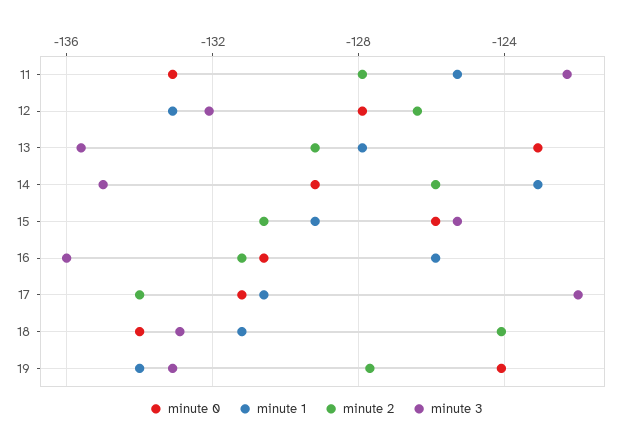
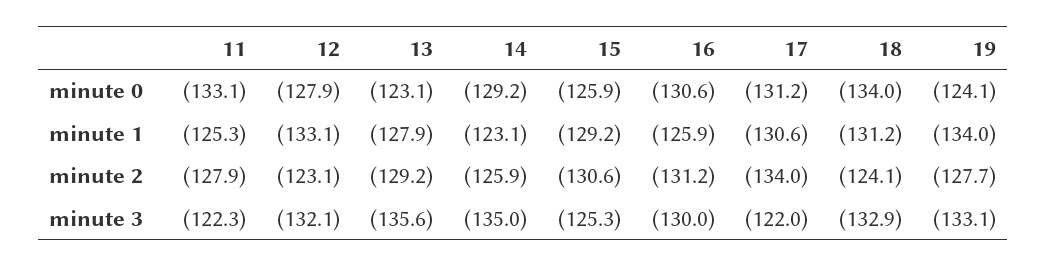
minute 2, 12: -126.5 -> -123.1
minute 3, 16: -136 -> -130

